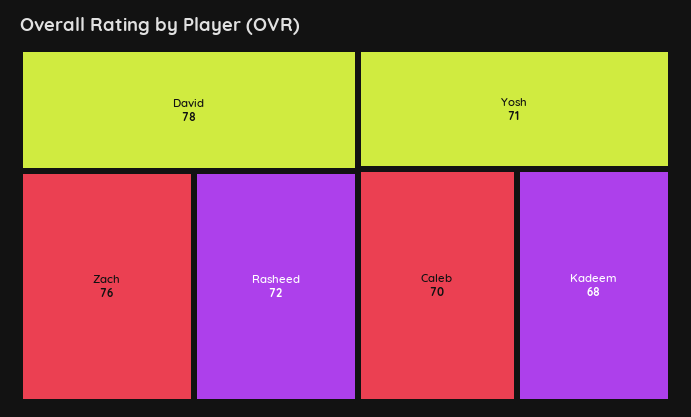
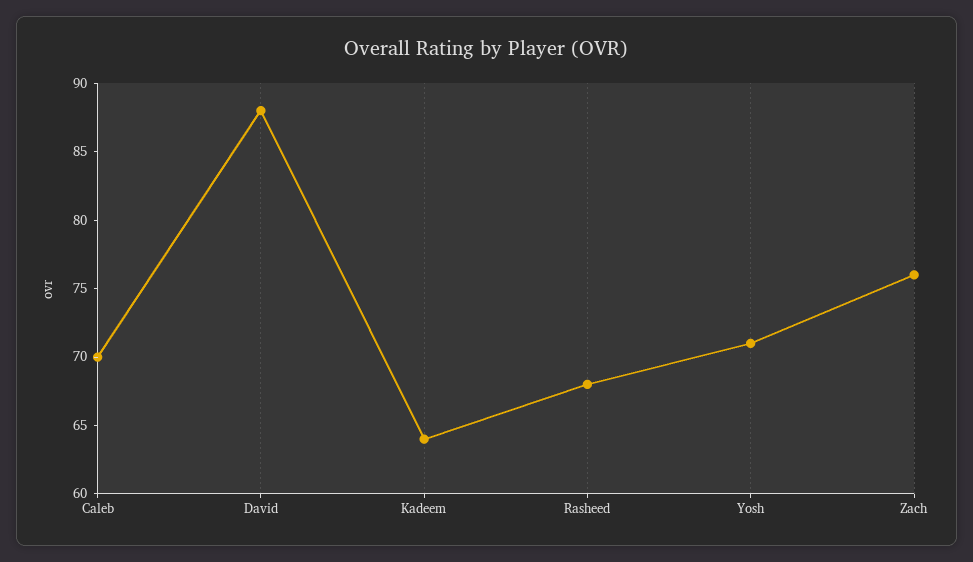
David: 78 -> 88
Rasheed: 72 -> 68
Kadeem: 68 -> 64

